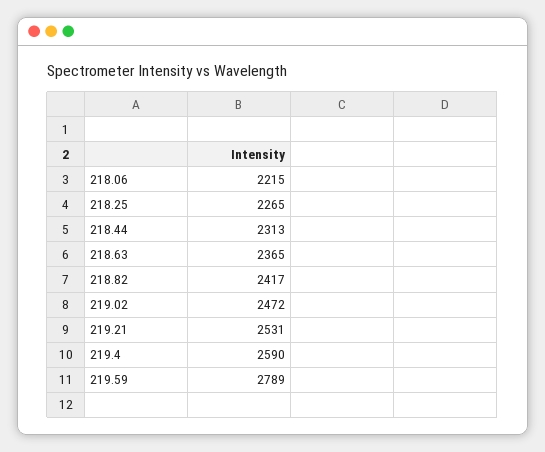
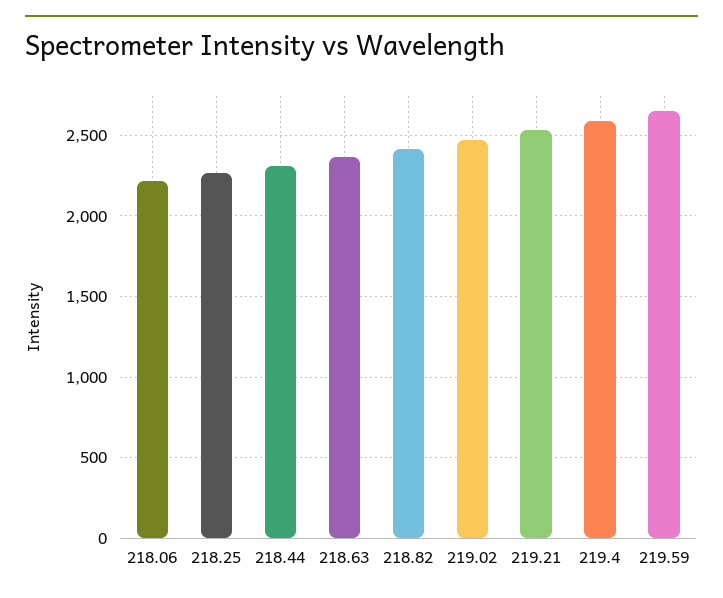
219.59: 2789 -> 2650

